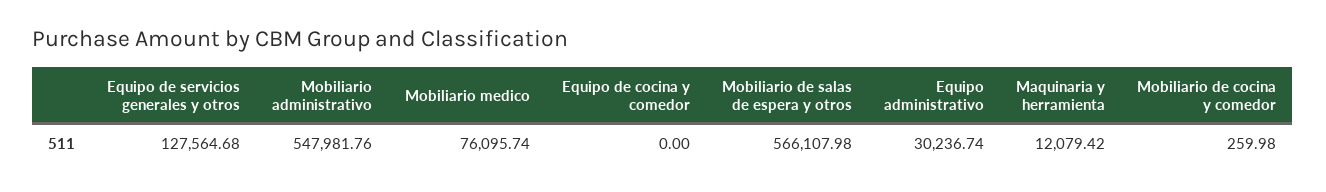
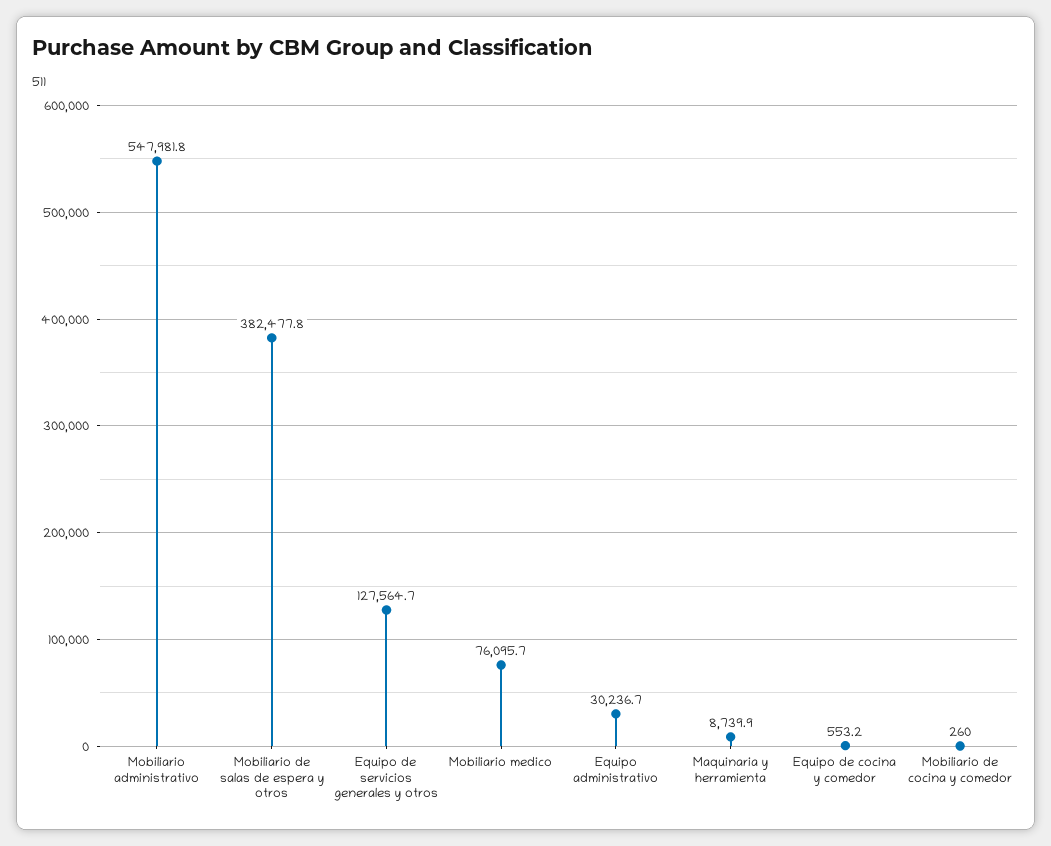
Equipo de cocina y comedor: 0 -> 553.2
Mobiliario de salas de espera y otros: 566107.98 -> 382477.8
Maquinaria y herramienta: 12079.42 -> 8739.9

